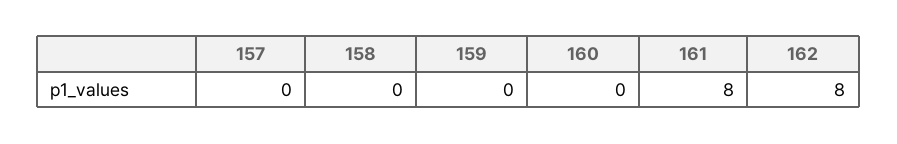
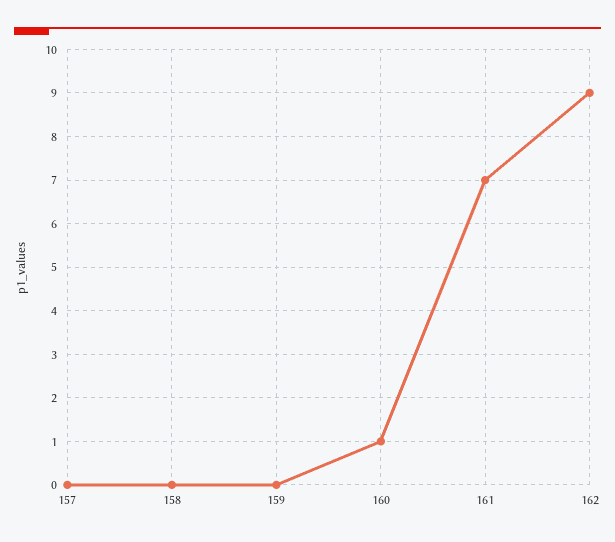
160: 0 -> 1
161: 8 -> 7
162: 8 -> 9

